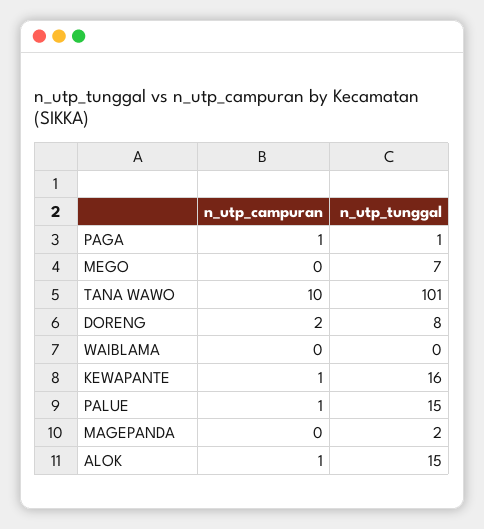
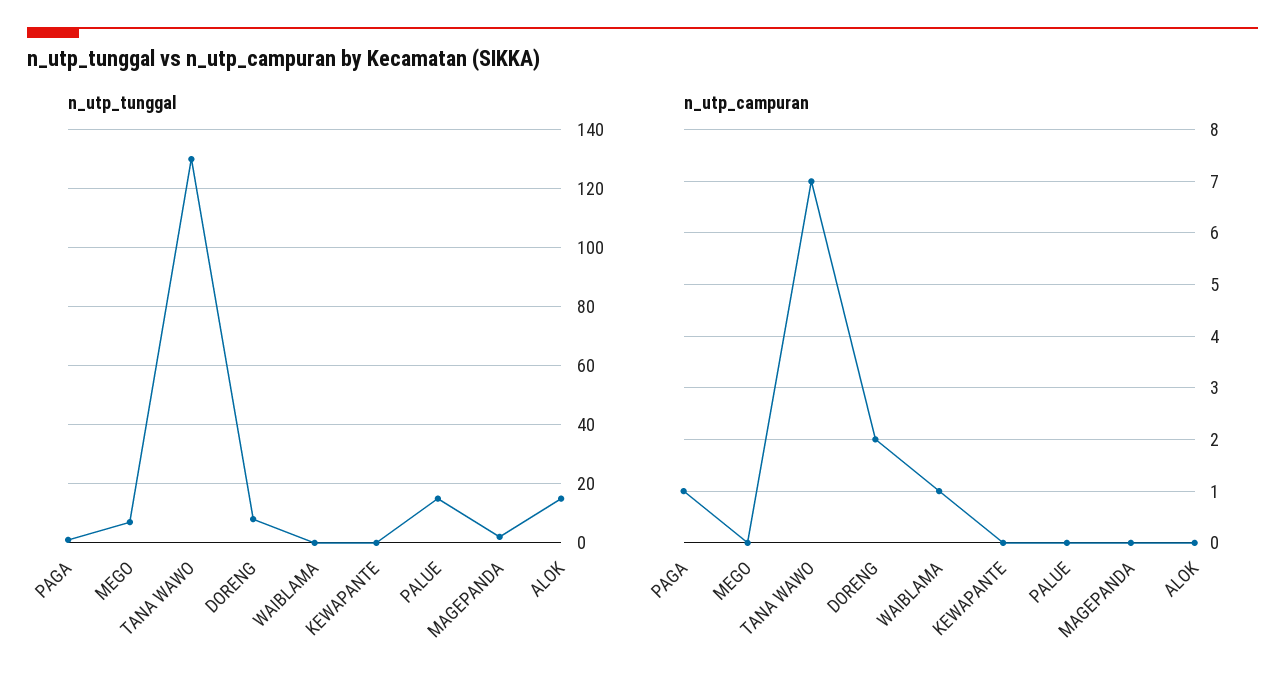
n_utp_campuran, TANA WAWO: 10 -> 7
n_utp_tunggal, TANA WAWO: 101 -> 130
n_utp_campuran, WAIBLAMA: 0 -> 1
n_utp_campuran, KEWAPANTE: 1 -> 0
n_utp_tunggal, KEWAPANTE: 16 -> 0
n_utp_campuran, PALUE: 1 -> 0
n_utp_campuran, ALOK: 1 -> 0

